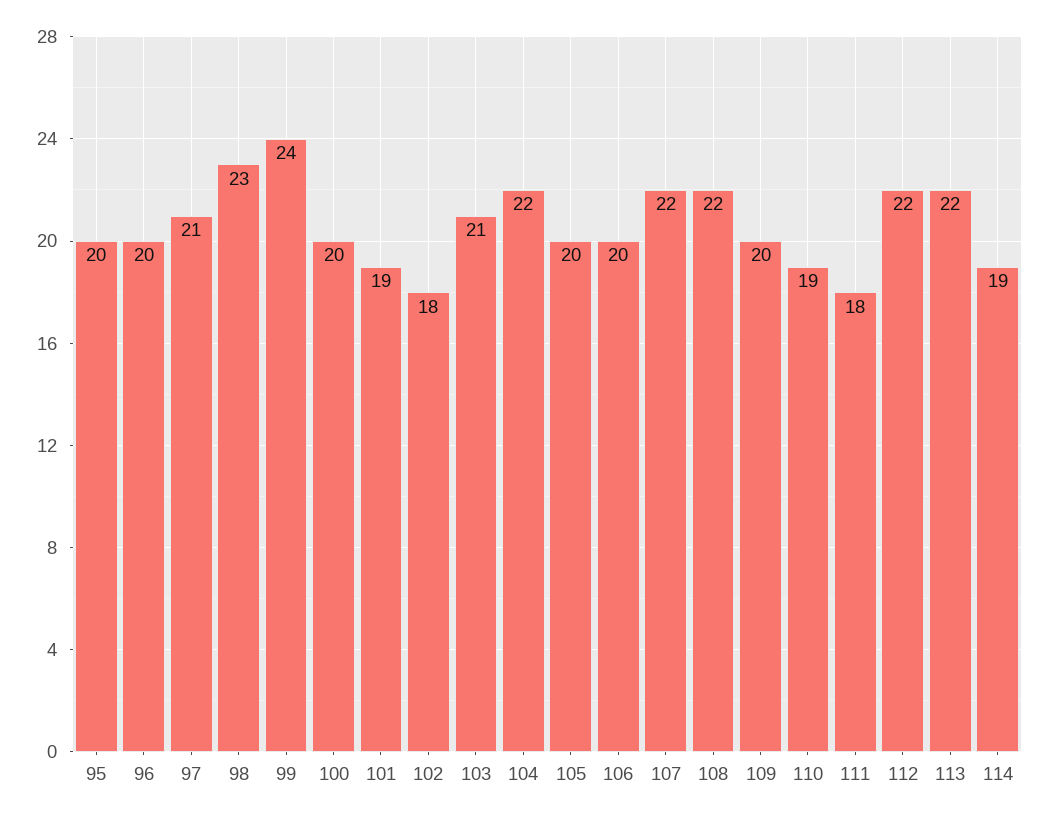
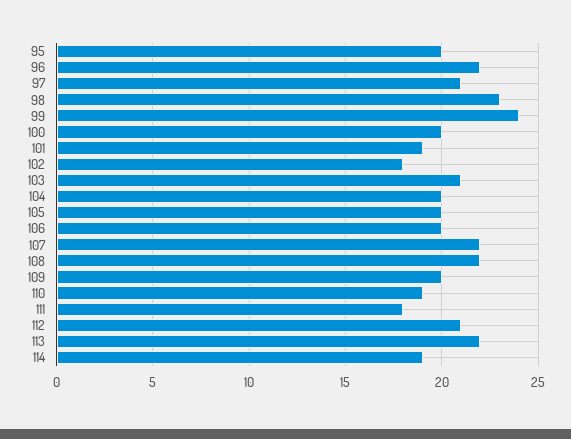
96: 20 -> 22
104: 22 -> 20
112: 22 -> 21

